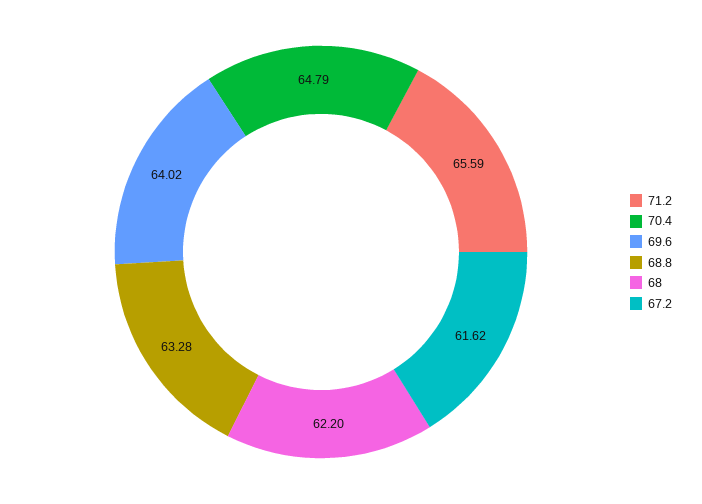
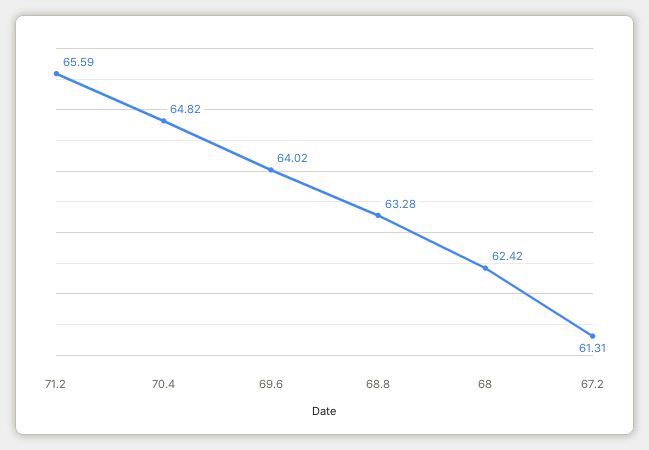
70.4: 64.79 -> 64.82
68: 62.2 -> 62.42
67.2: 61.62 -> 61.31

